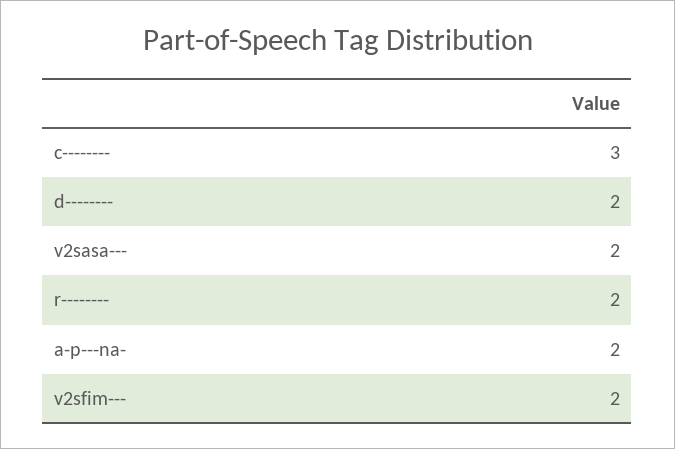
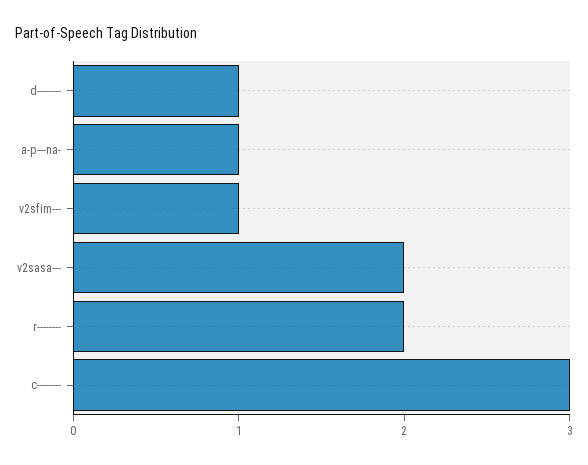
d--------: 2 -> 1
a-p---na-: 2 -> 1
v2sfim---: 2 -> 1

